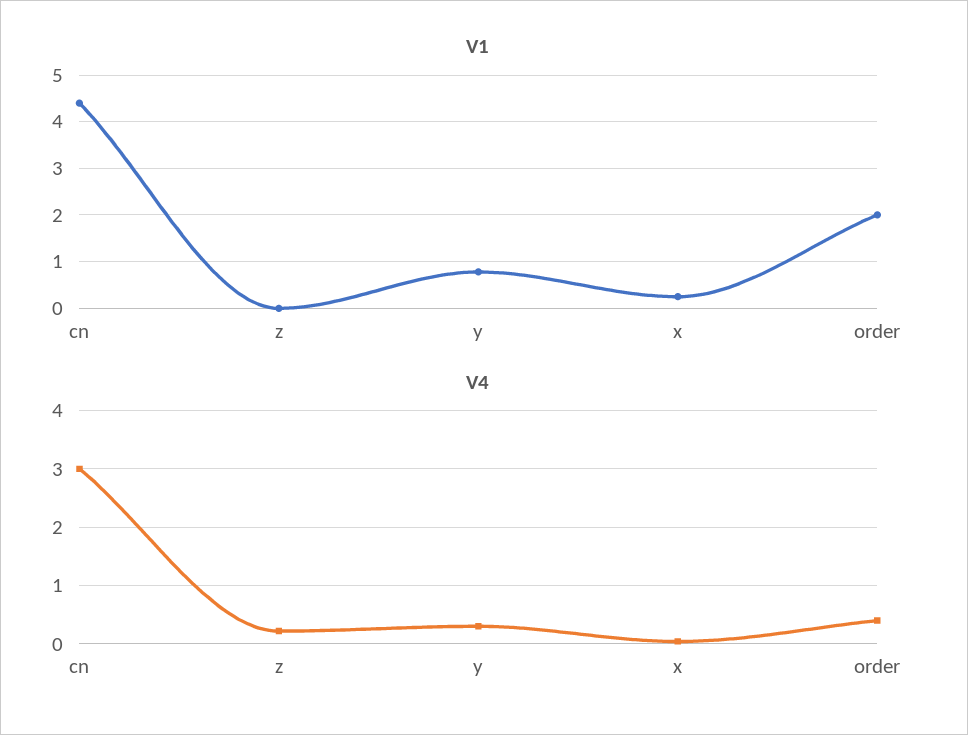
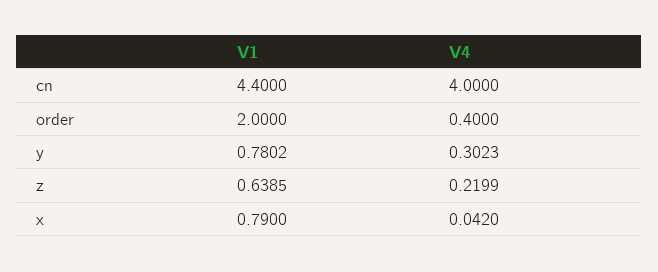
V1, z: 0 -> 0.6385
V1, x: 0.2 -> 0.79
V4, cn: 3 -> 4

